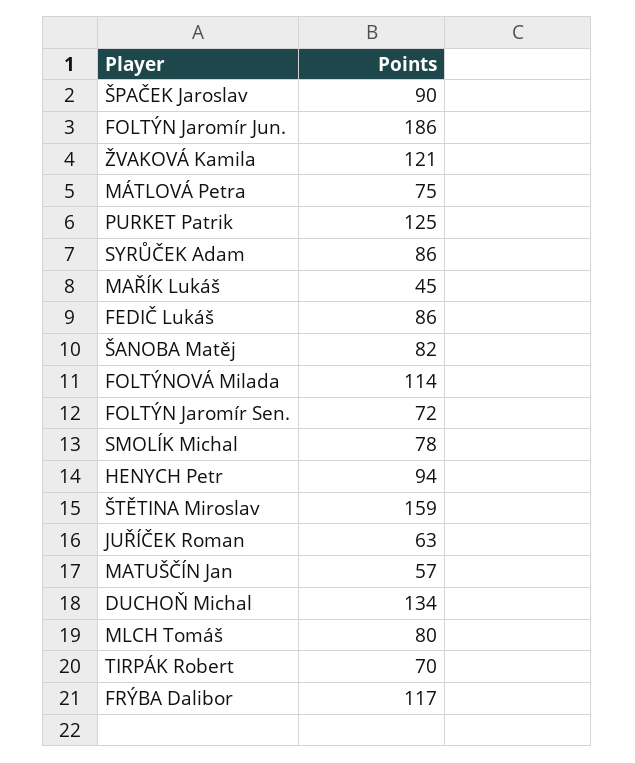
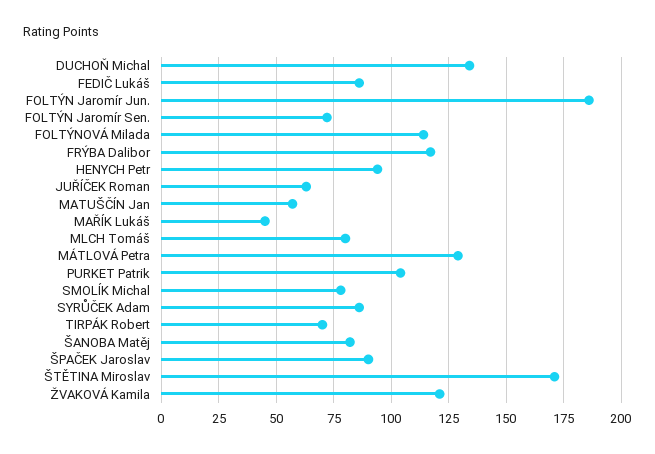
MÁTLOVÁ Petra: 75 -> 130
PURKET Patrik: 125 -> 105
ŠTĚTINA Miroslav: 159 -> 170

